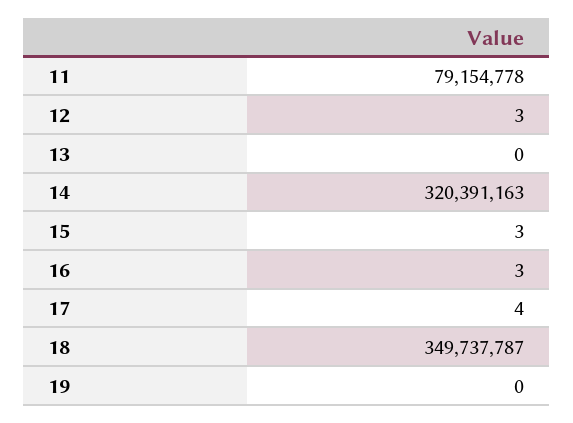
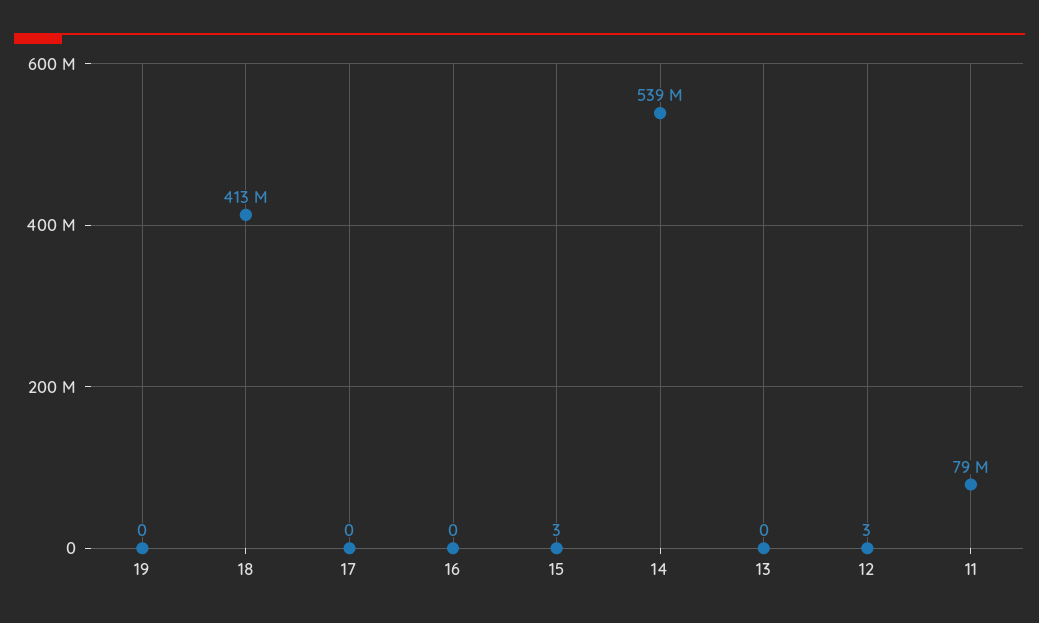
14: 320391163 -> 539000000
16: 3 -> 0
17: 4 -> 0
18: 349737787 -> 413000000

